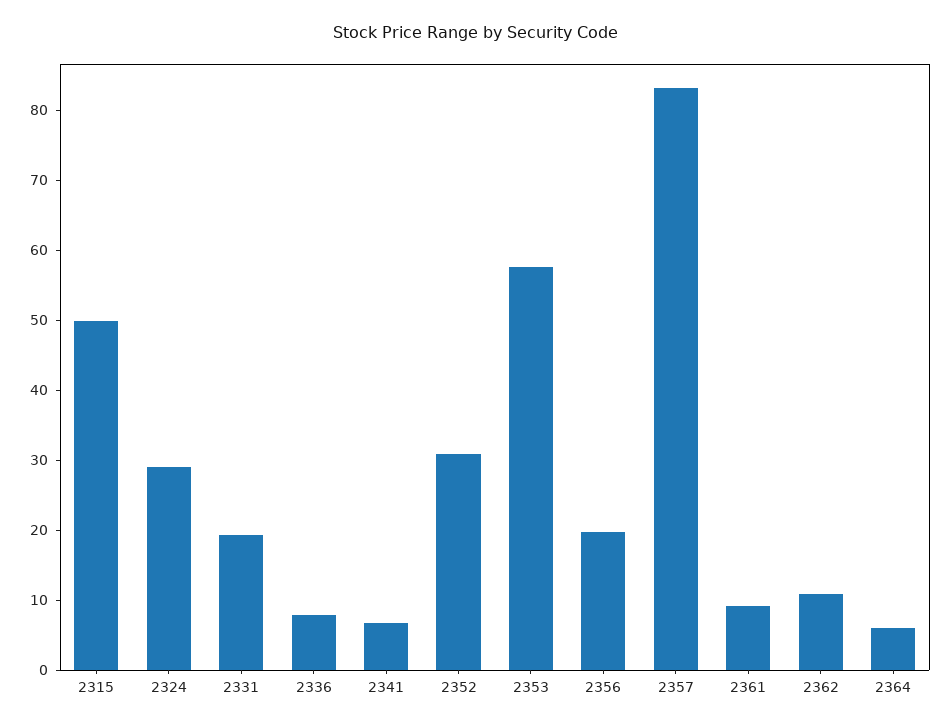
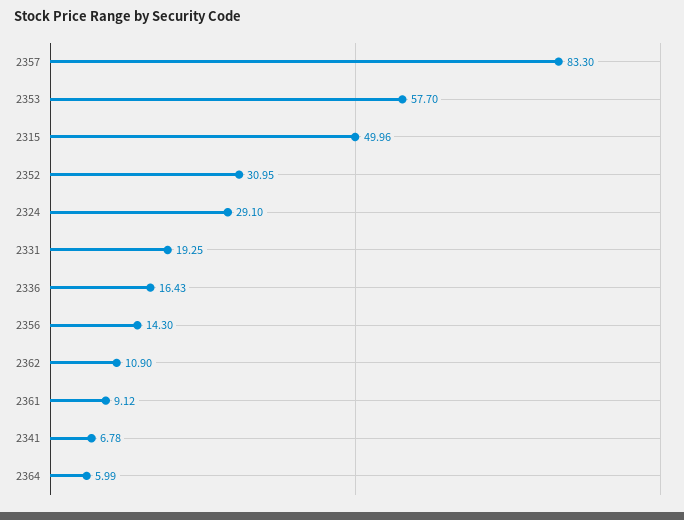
2336: 8 -> 16.43
2356: 20 -> 14.3

